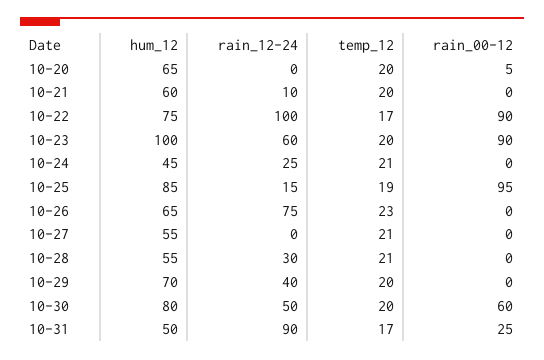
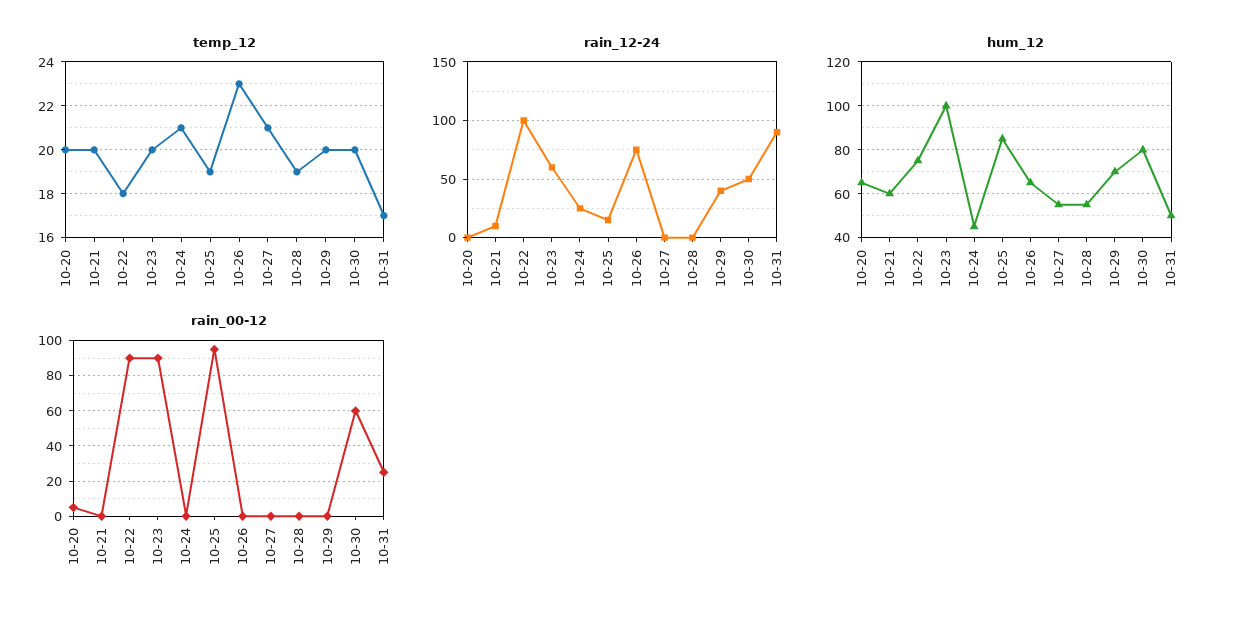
temp_12, 10-22: 17 -> 18
rain_12-24, 10-28: 30 -> 0
temp_12, 10-28: 21 -> 19

